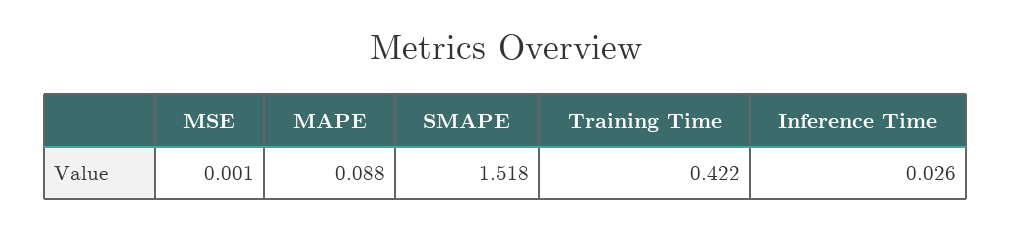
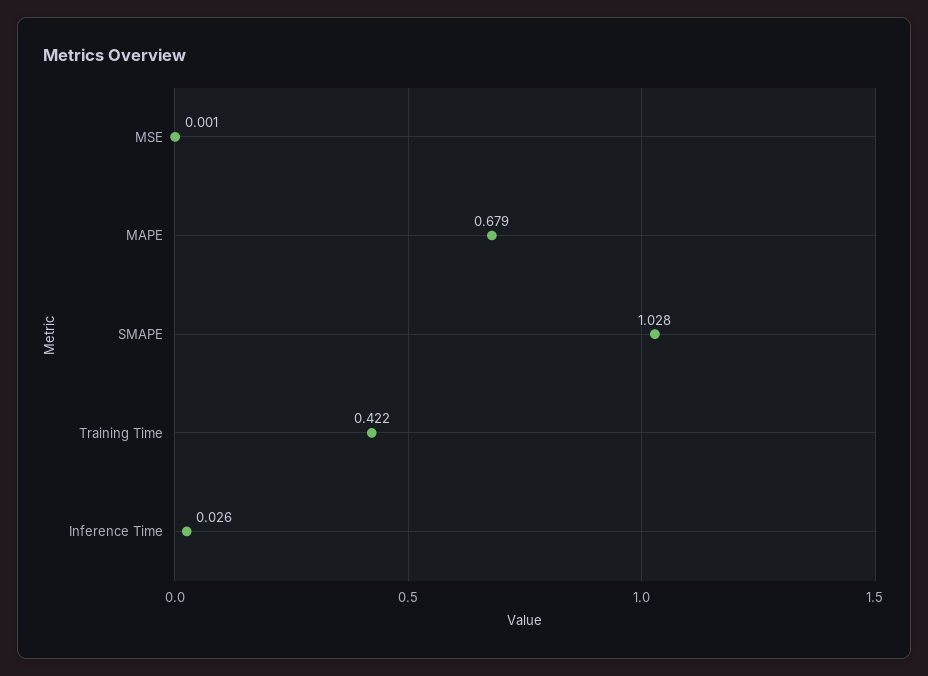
MAPE: 0.088 -> 0.679
SMAPE: 1.518 -> 1.028

